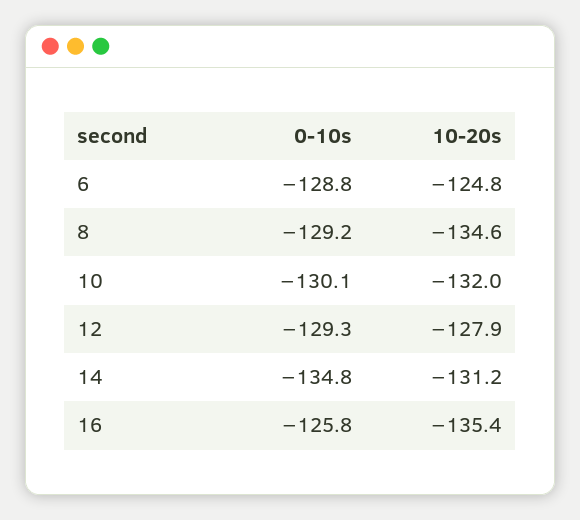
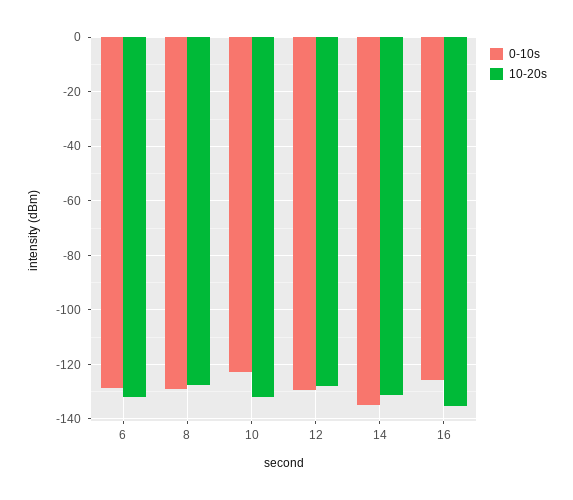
10-20s, 6: -124.8 -> -132.5
10-20s, 8: -134.6 -> -127.5
0-10s, 10: -130.1 -> -122.5

